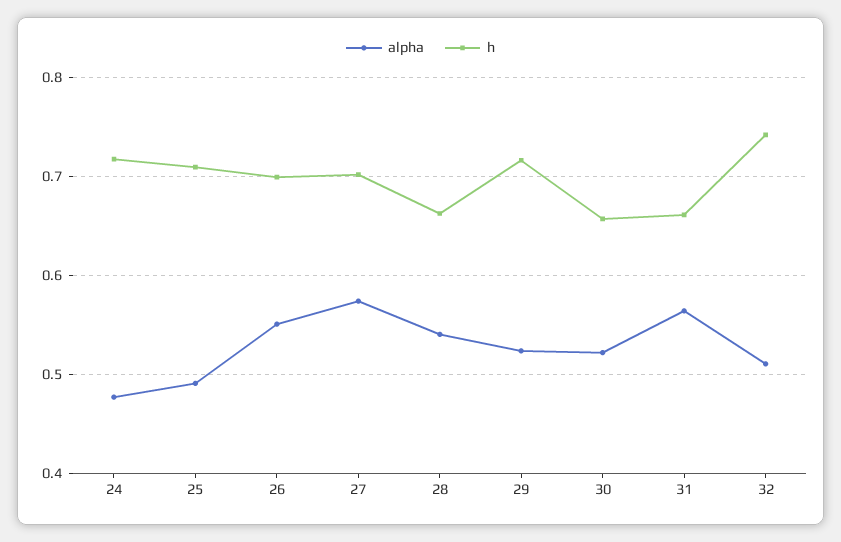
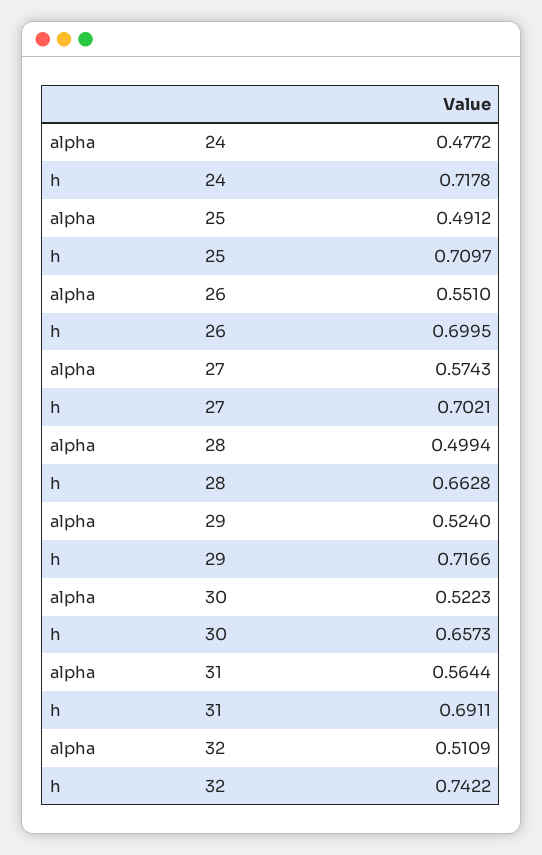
alpha, 28: 0.54 -> 0.4994
h, 31: 0.66 -> 0.6911

